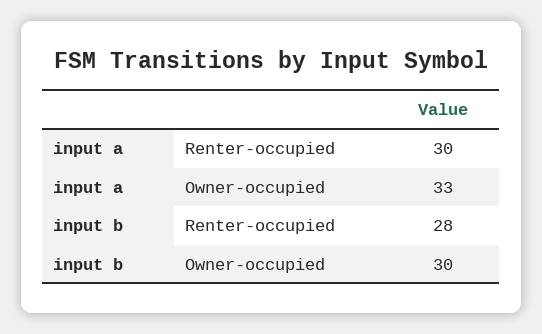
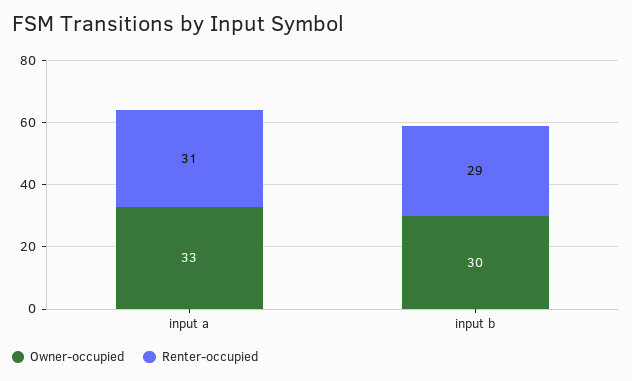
Renter-occupied, input a: 30 -> 31
Renter-occupied, input b: 28 -> 29

